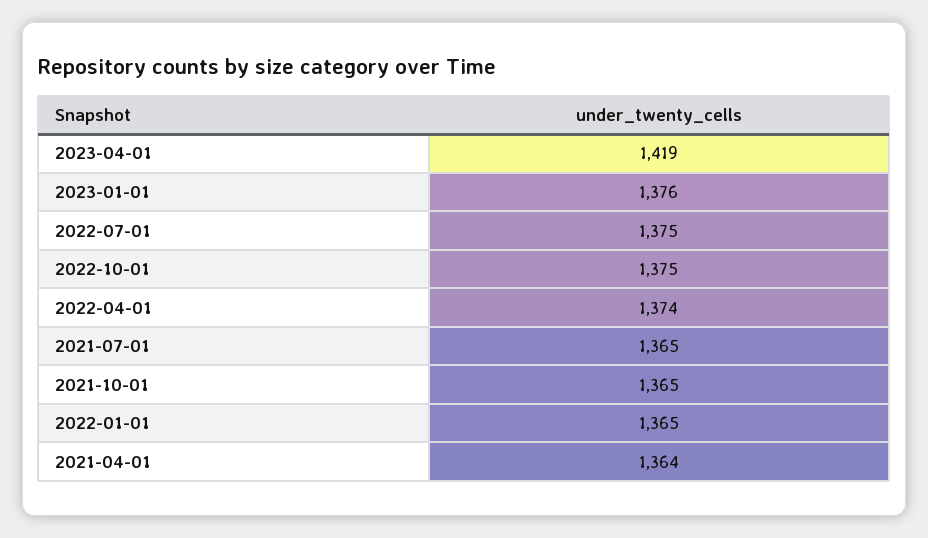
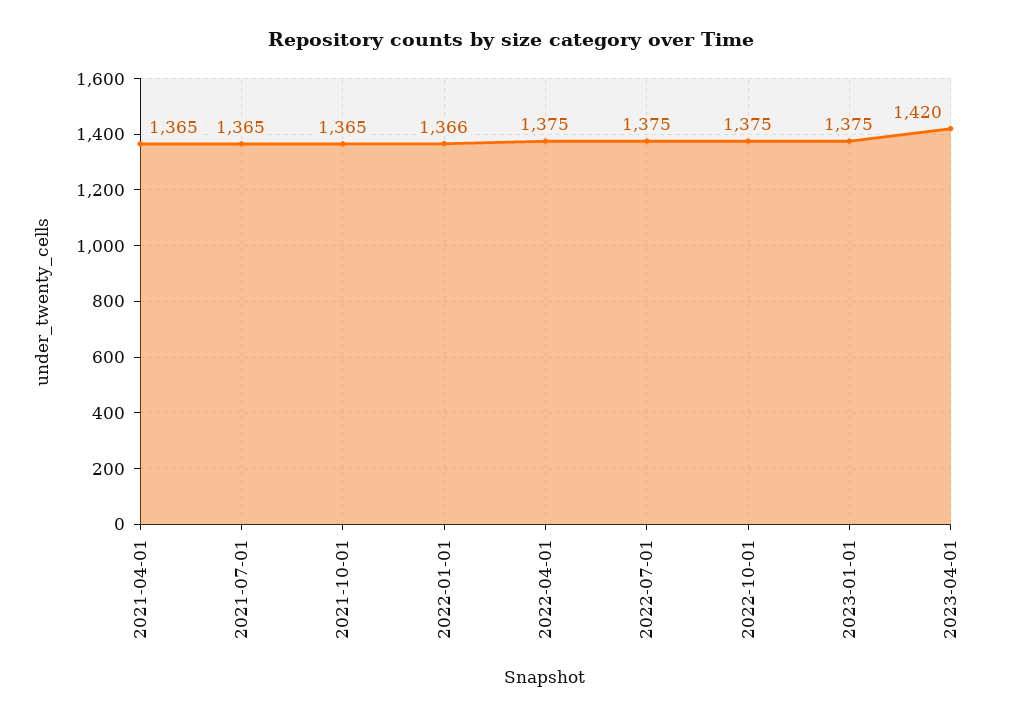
2023-04-01: 1419 -> 1420
2023-01-01: 1376 -> 1375
2022-04-01: 1374 -> 1375
2022-01-01: 1365 -> 1366
2021-04-01: 1364 -> 1365

